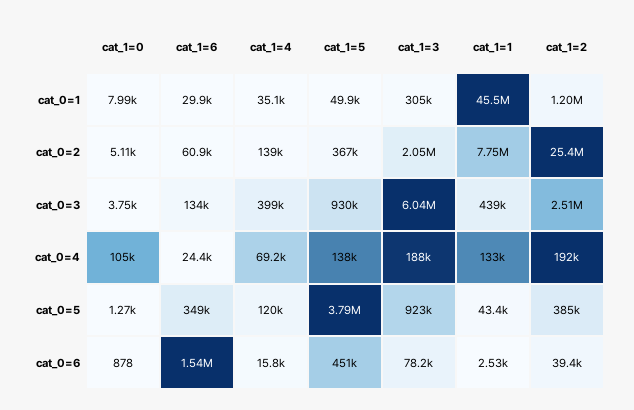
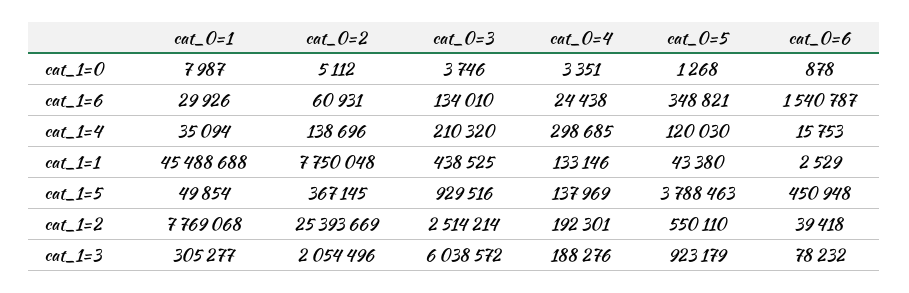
cat_1=2, cat_0=1: 1200000 -> 7769068
cat_1=4, cat_0=3: 399000 -> 210320
cat_1=0, cat_0=4: 105000 -> 3351
cat_1=4, cat_0=4: 69200 -> 298685
cat_1=2, cat_0=5: 385000 -> 550110

